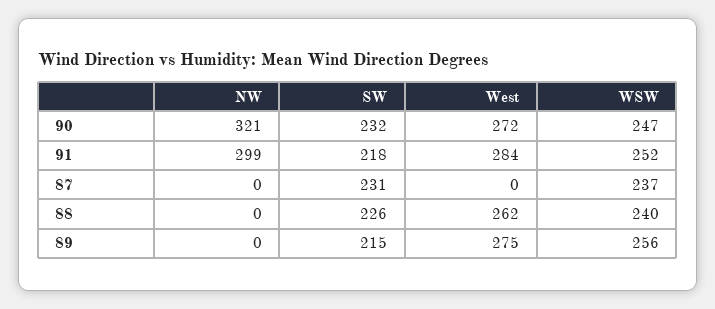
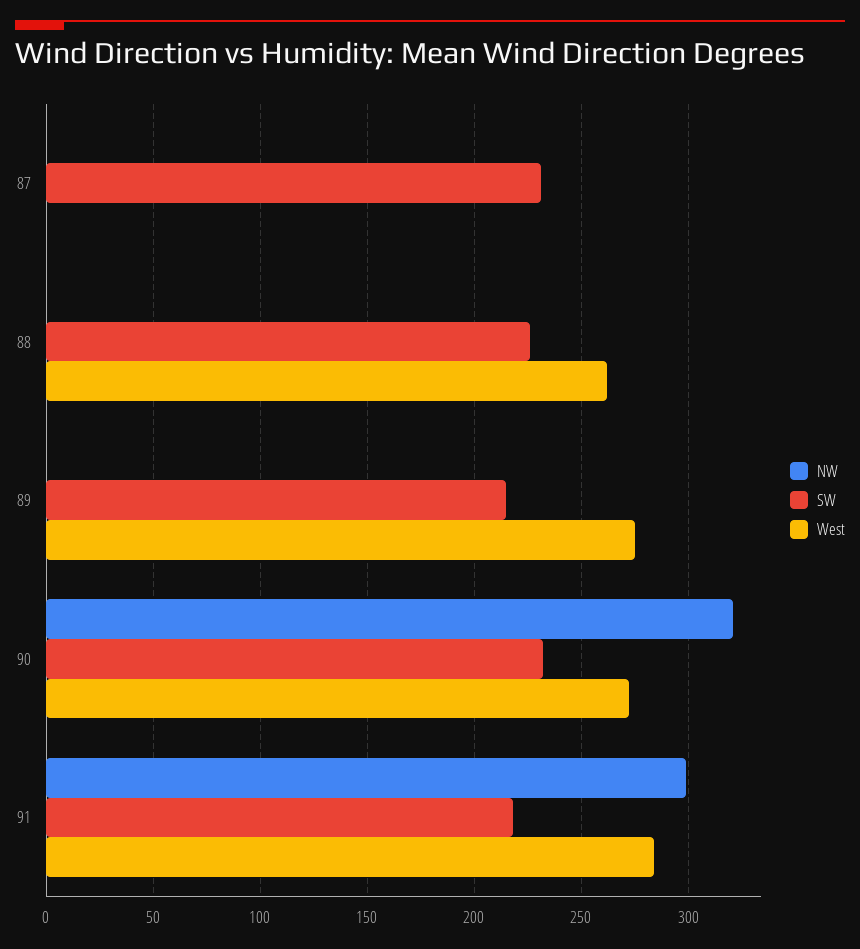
WSW, 90: 247 -> none
WSW, 91: 252 -> none
WSW, 87: 237 -> none
WSW, 88: 240 -> none
WSW, 89: 256 -> none

